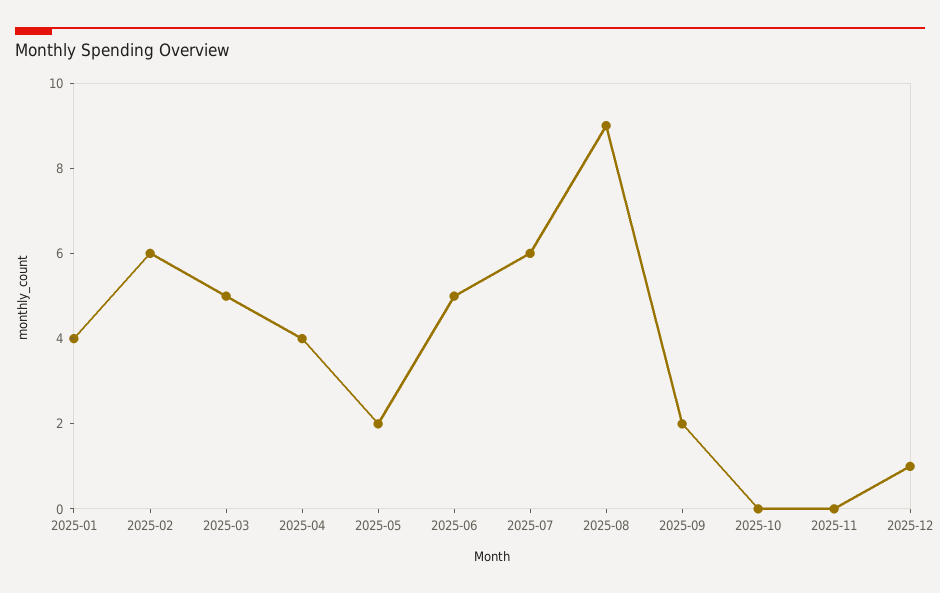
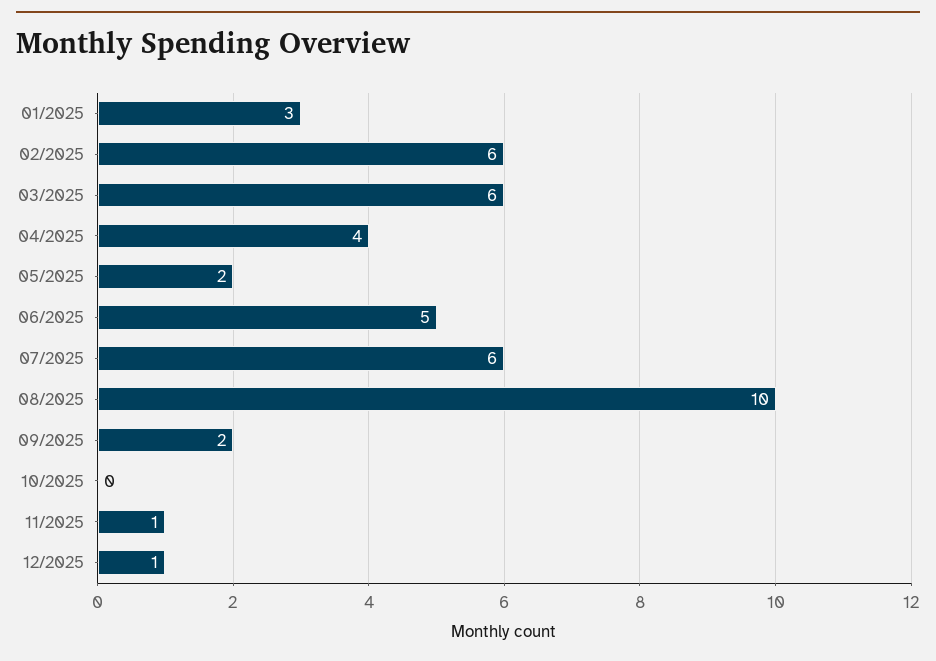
2025-01: 4 -> 3
2025-03: 5 -> 6
2025-08: 9 -> 10
2025-11: 0 -> 1

